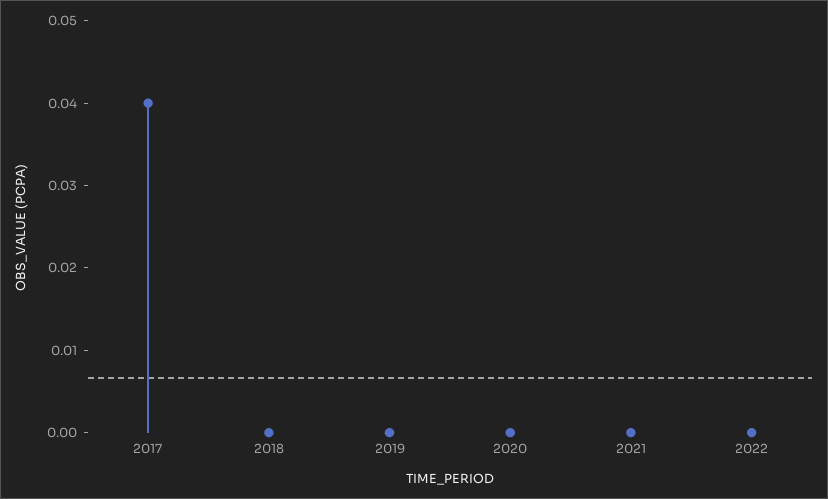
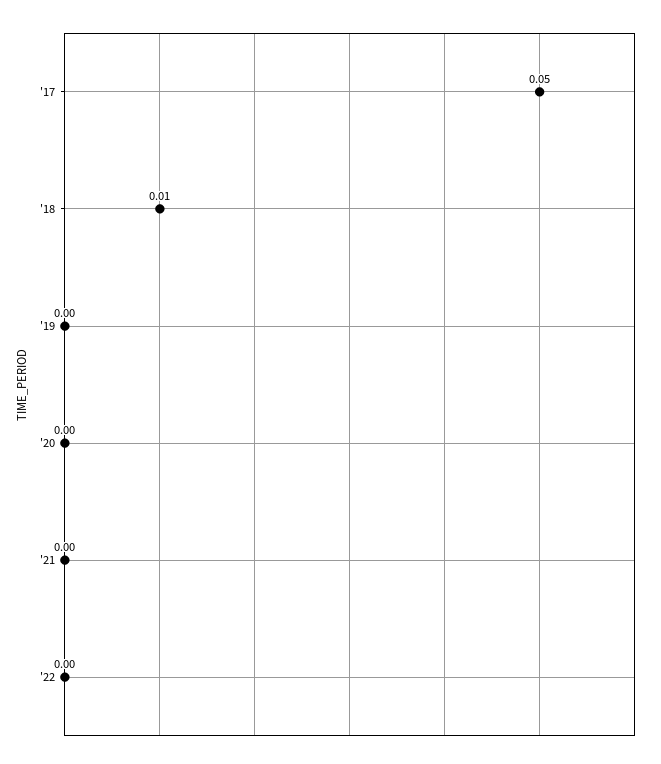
2017: 0.04 -> 0.05
2018: 0 -> 0.01

